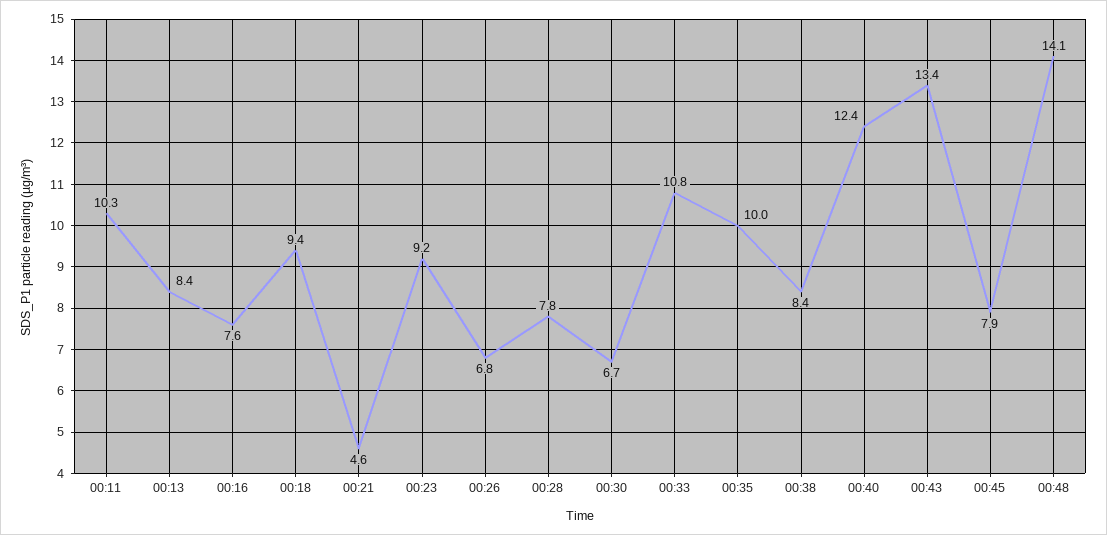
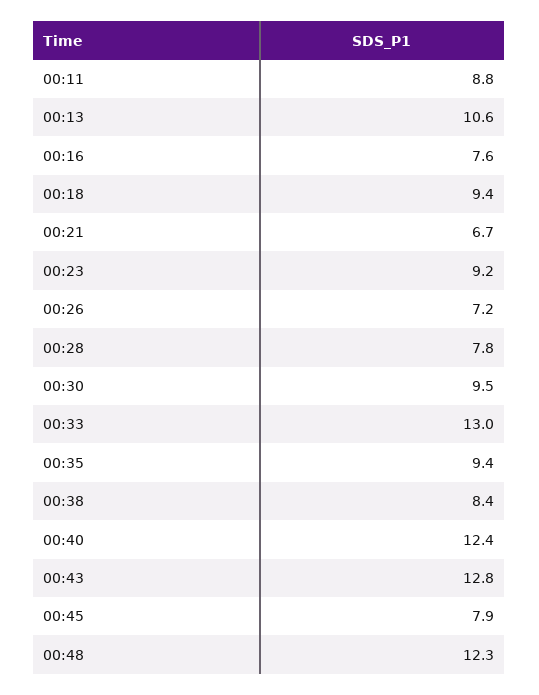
00:11: 10.3 -> 8.8
00:13: 8.4 -> 10.6
00:21: 4.6 -> 6.7
00:26: 6.8 -> 7.2
00:30: 6.7 -> 9.5
00:33: 10.8 -> 13
00:35: 10 -> 9.4
00:43: 13.4 -> 12.8
00:48: 14.1 -> 12.3

